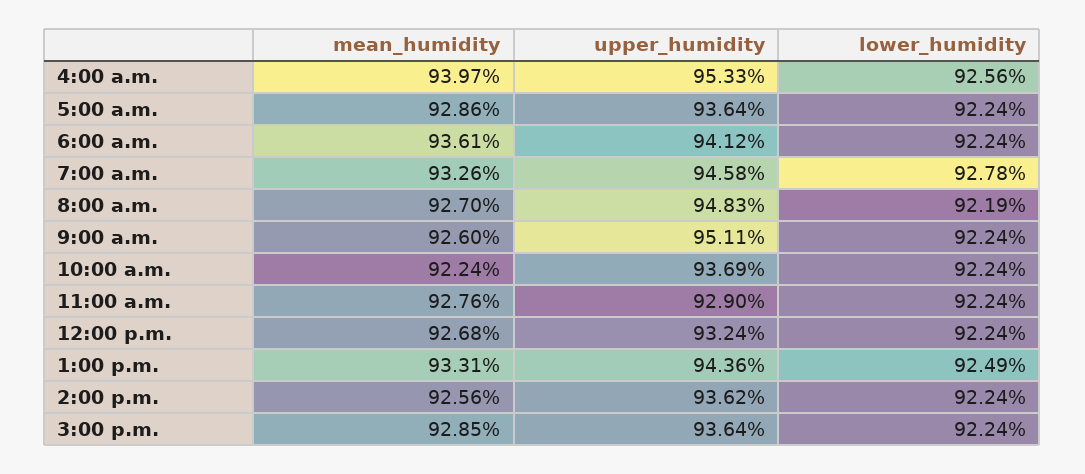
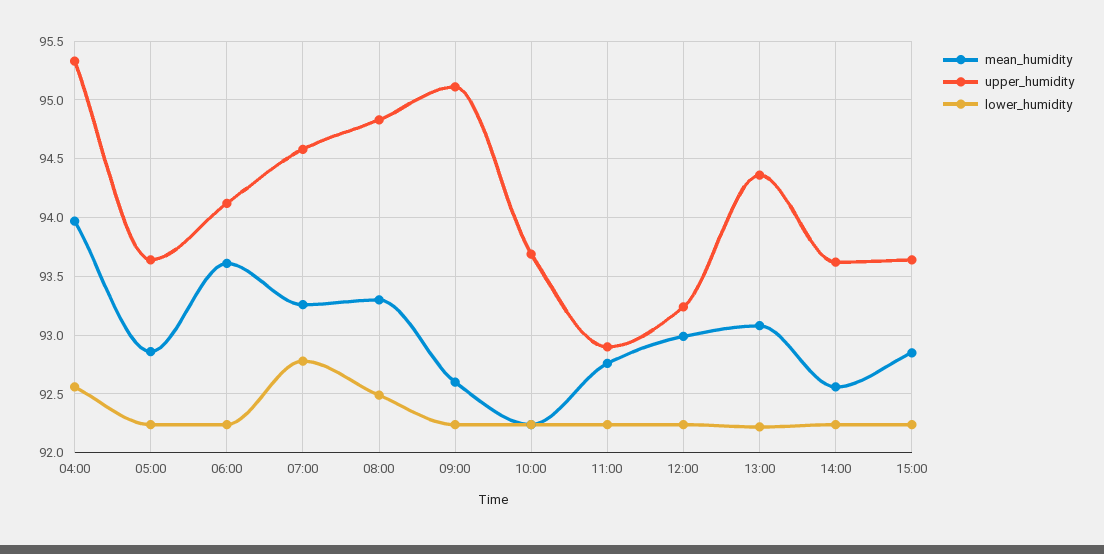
mean_humidity, 8:00 a.m.: 92.7 -> 93.3
lower_humidity, 8:00 a.m.: 92.19 -> 92.5
mean_humidity, 12:00 p.m.: 92.68 -> 93
mean_humidity, 1:00 p.m.: 93.31 -> 93.1
lower_humidity, 1:00 p.m.: 92.49 -> 92.2

